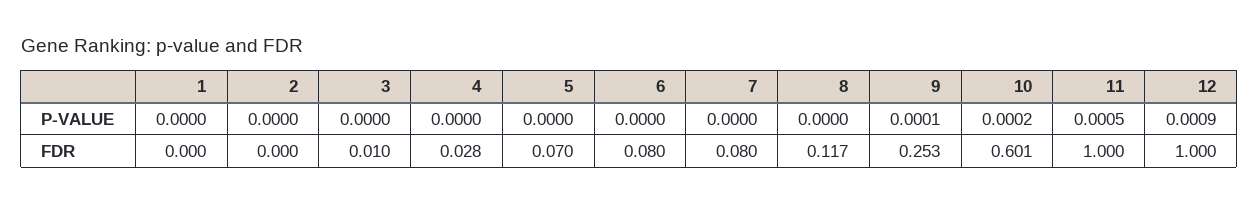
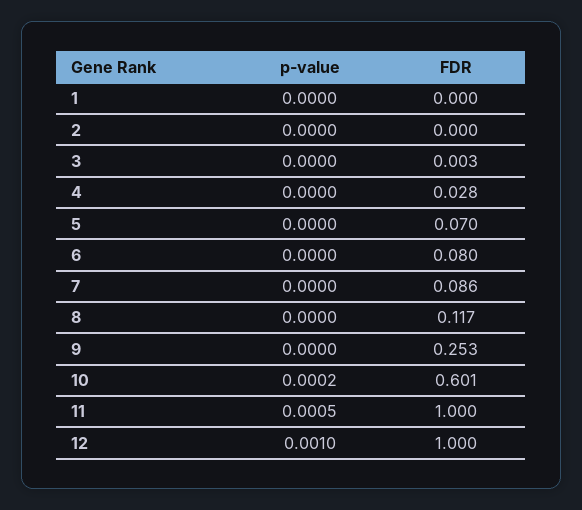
9, P-VALUE: 0.0001 -> 0
12, P-VALUE: 0.0009 -> 0.001
3, FDR: 0.01 -> 0.003
7, FDR: 0.08 -> 0.086

